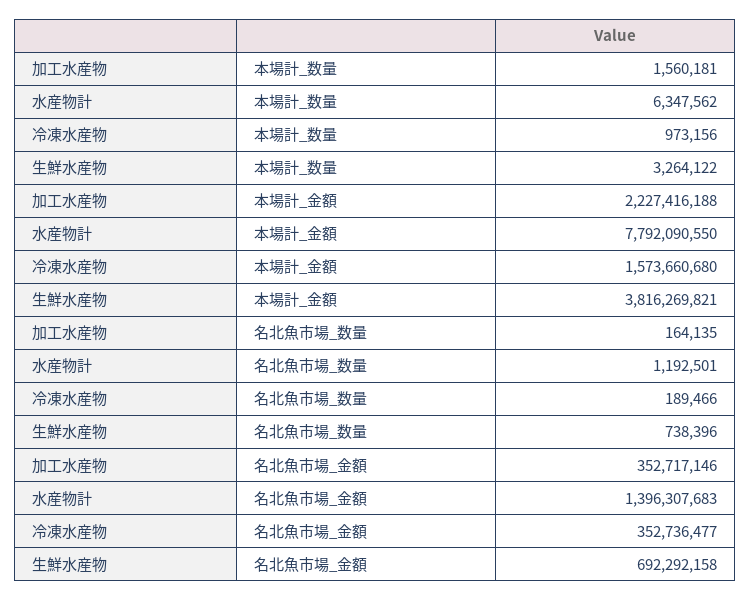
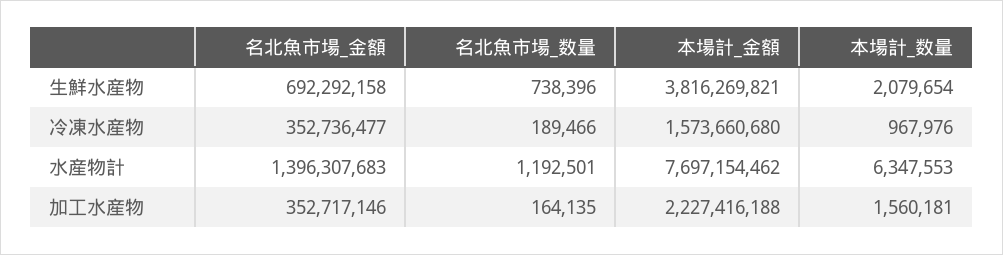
水産物計, 本場計_数量: 6347562 -> 6347553
冷凍水産物, 本場計_数量: 973156 -> 967976
生鮮水産物, 本場計_数量: 3264122 -> 2079654
水産物計, 本場計_金額: 7792090550 -> 7697154462

